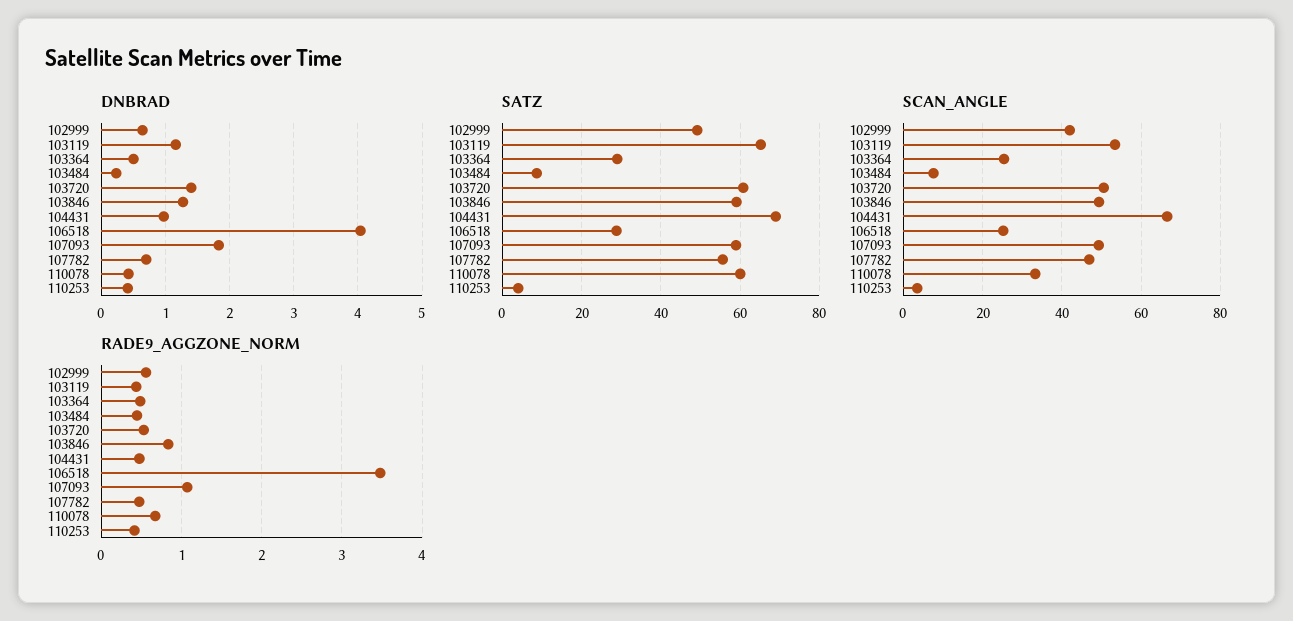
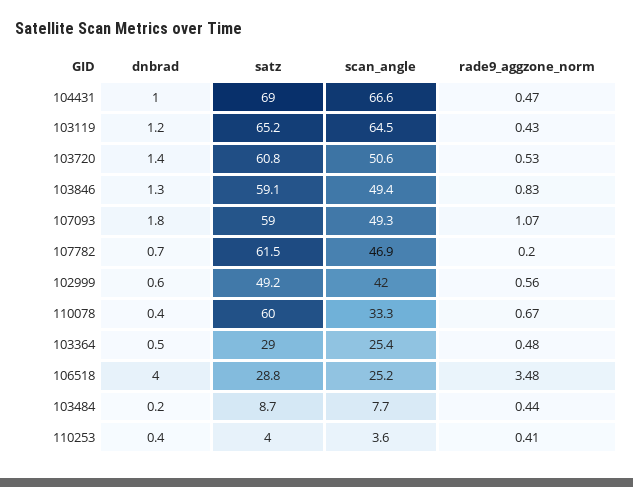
SATZ, 107782: 56 -> 61.5
SCAN_ANGLE, 103119: 54 -> 64.5
RADE9_AGGZONE_NORM, 107782: 0.5 -> 0.2

